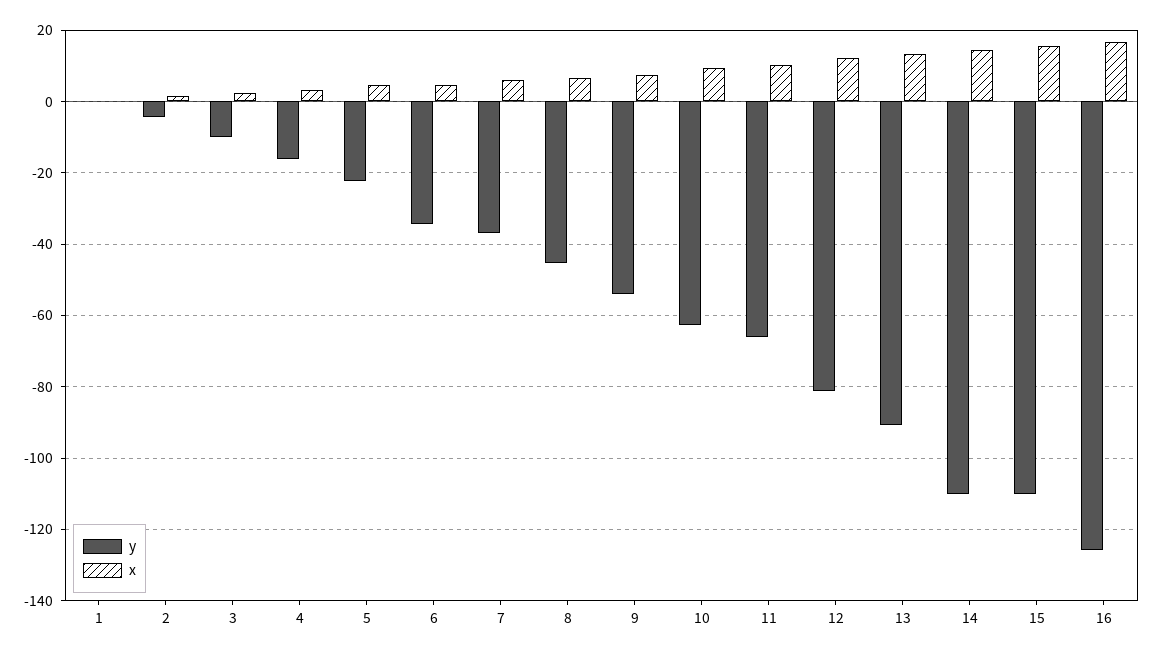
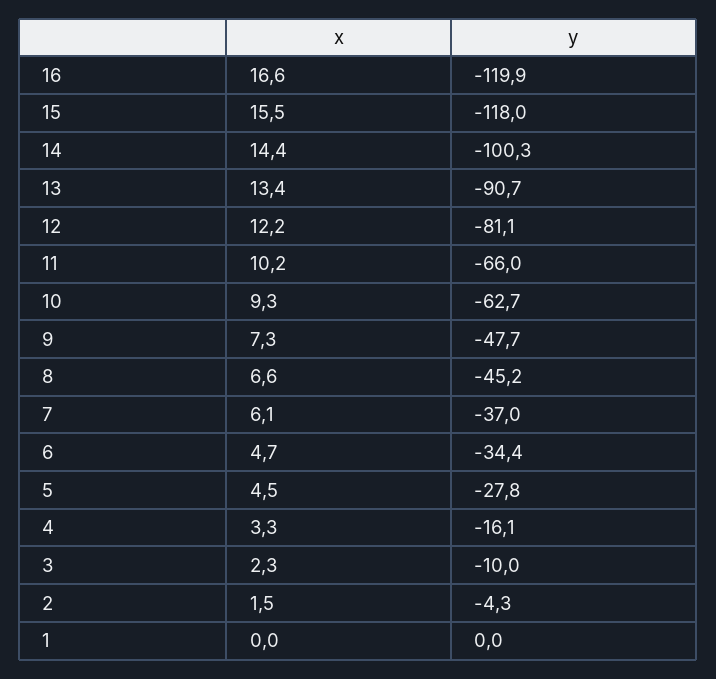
y, 5: -22 -> -27.8
y, 9: -54 -> -47.7
y, 14: -110 -> -100.3
y, 15: -110 -> -118
y, 16: -126 -> -119.9

